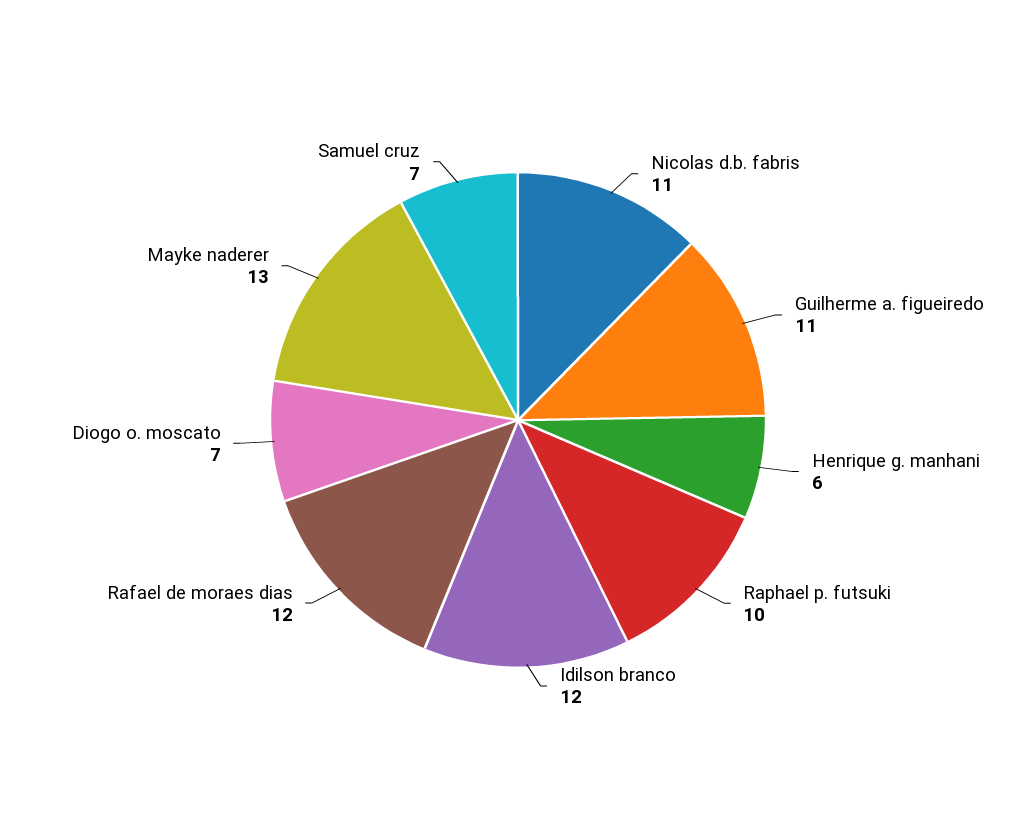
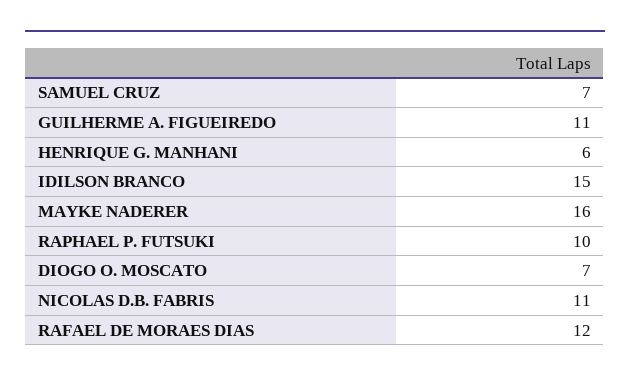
Idilson branco: 12 -> 15
Mayke naderer: 13 -> 16

